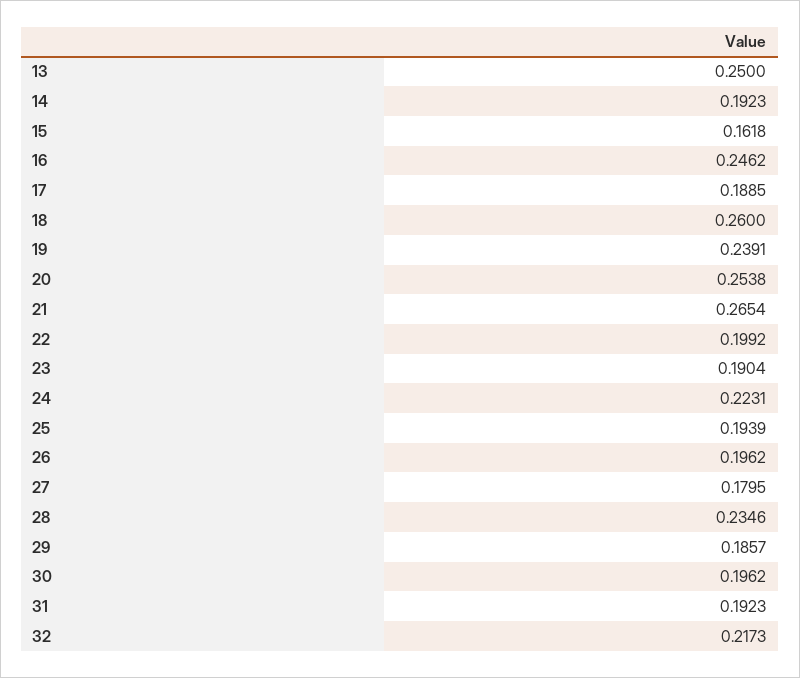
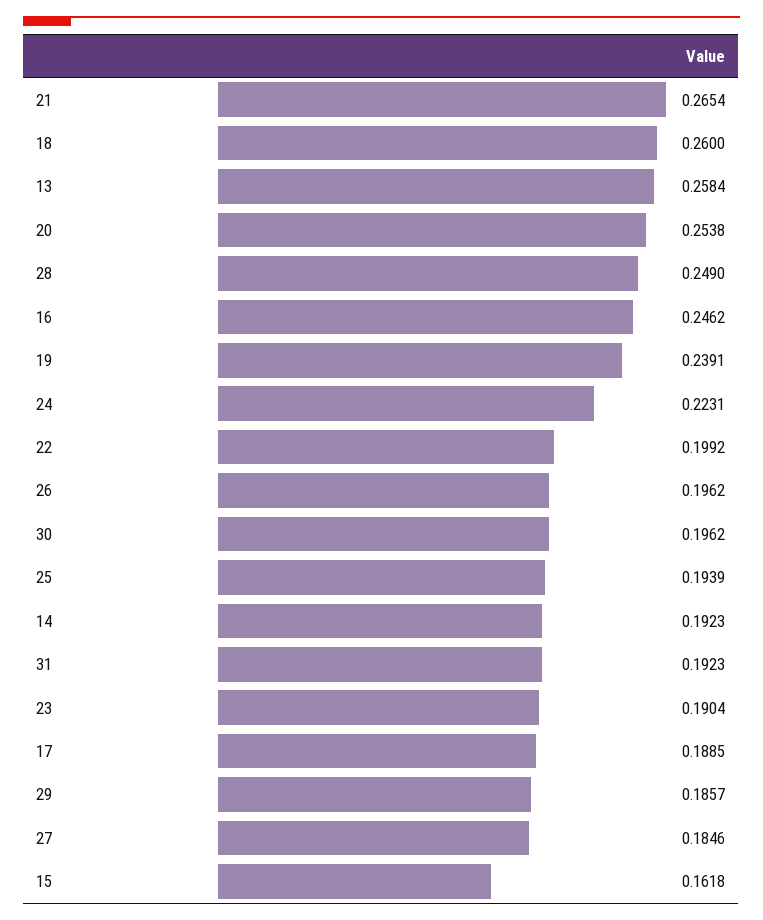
13: 0.25 -> 0.2584
27: 0.1795 -> 0.1846
28: 0.2346 -> 0.249
32: 0.2173 -> none

